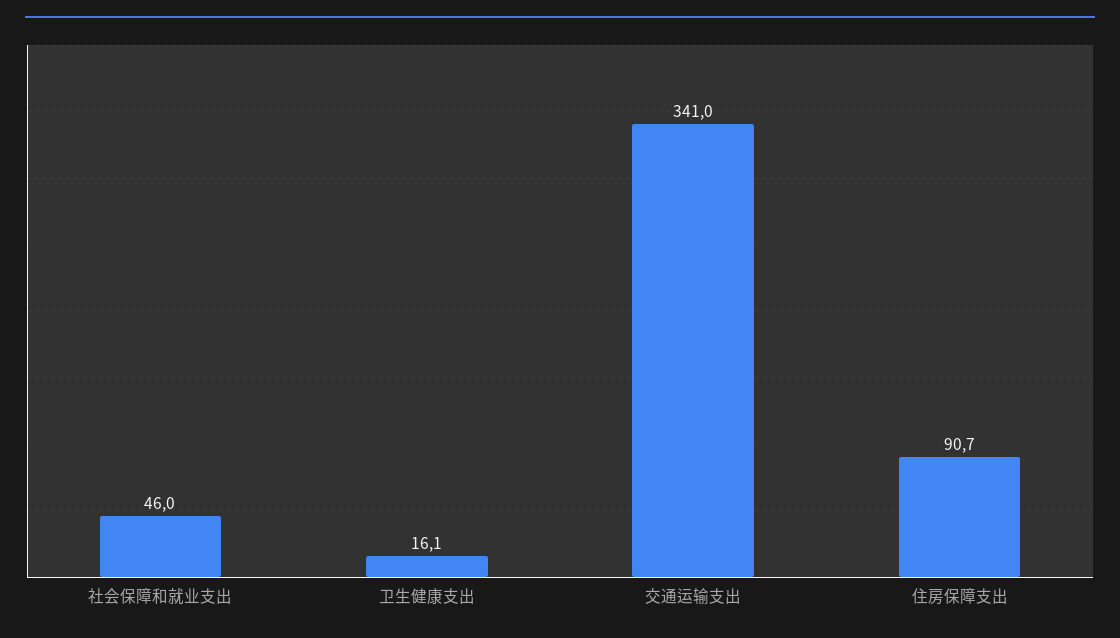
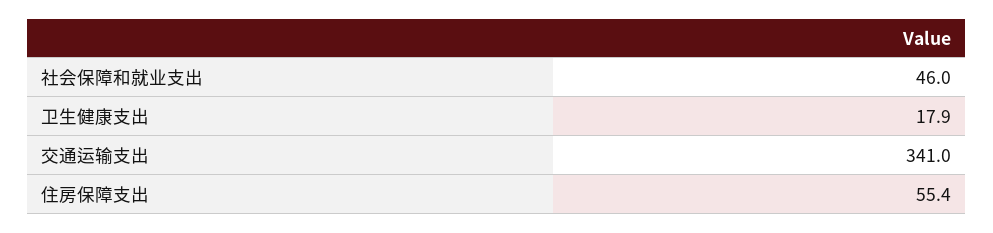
卫生健康支出: 16.1 -> 17.9
住房保障支出: 90.7 -> 55.4

